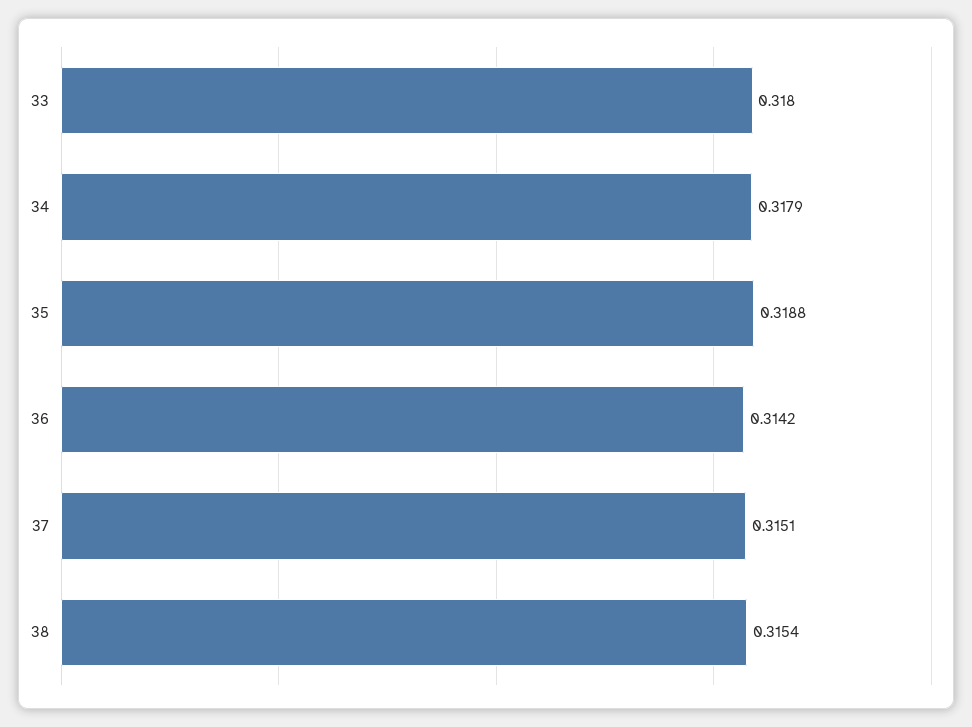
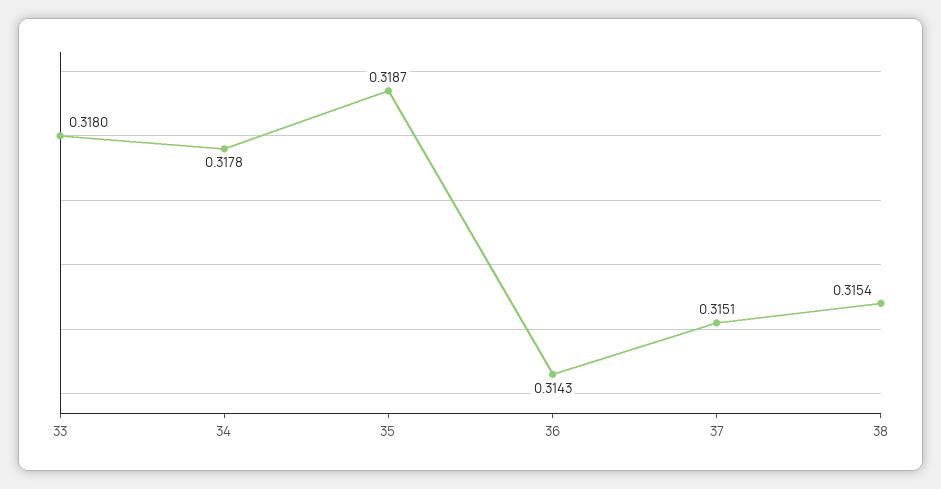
34: 0.3179 -> 0.3178
35: 0.3188 -> 0.3187
36: 0.3142 -> 0.3143

